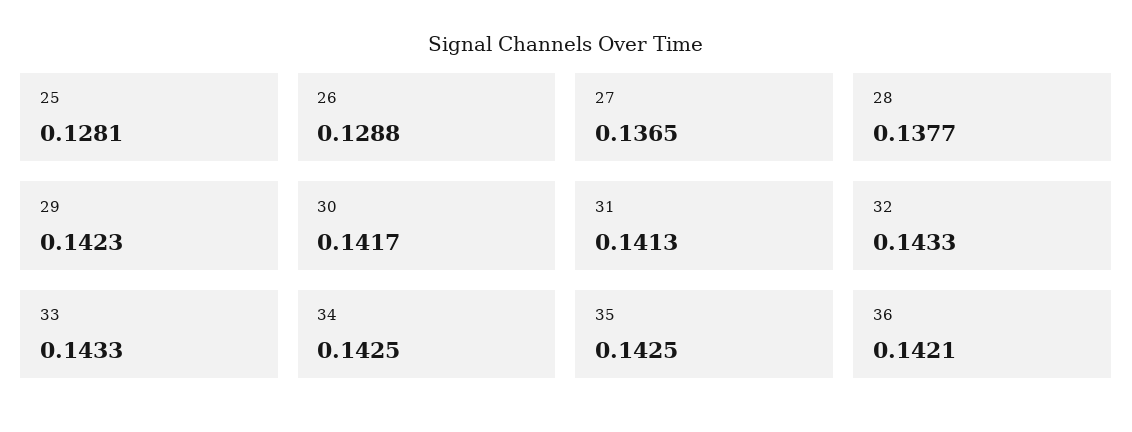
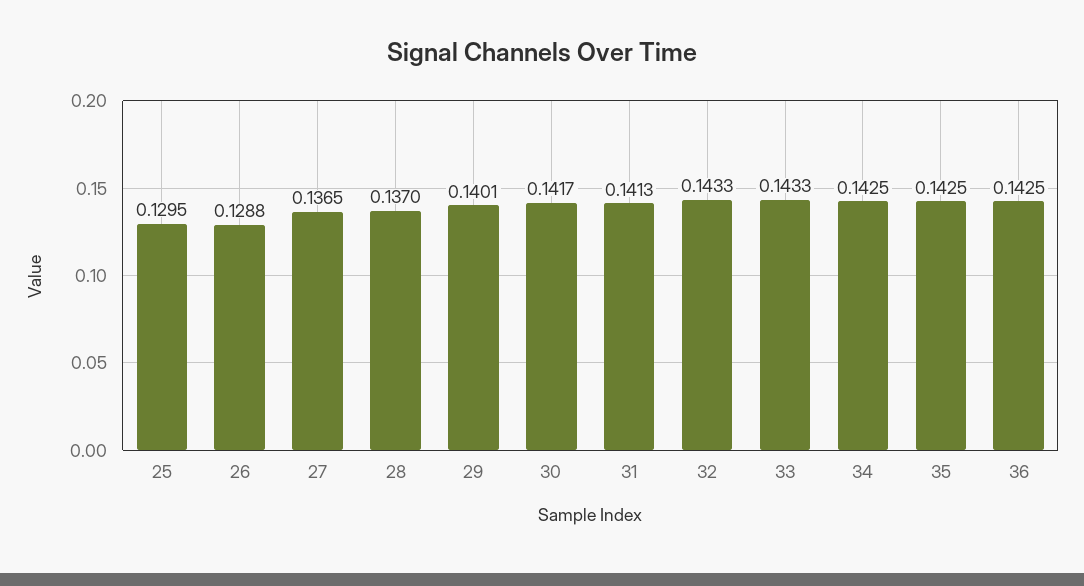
25: 0.1281 -> 0.1295
28: 0.1377 -> 0.137
29: 0.1423 -> 0.1401
36: 0.1421 -> 0.1425

